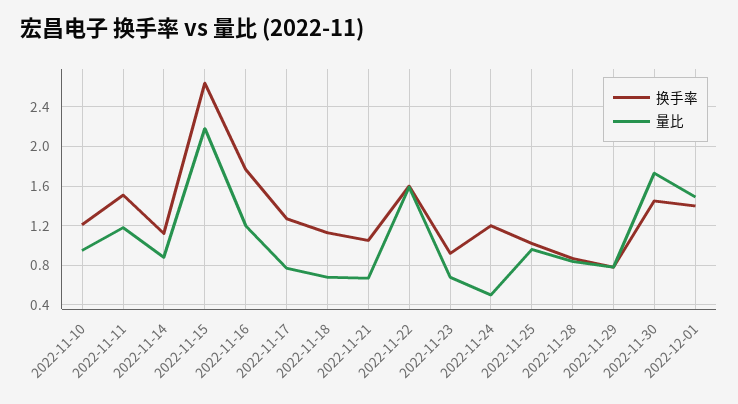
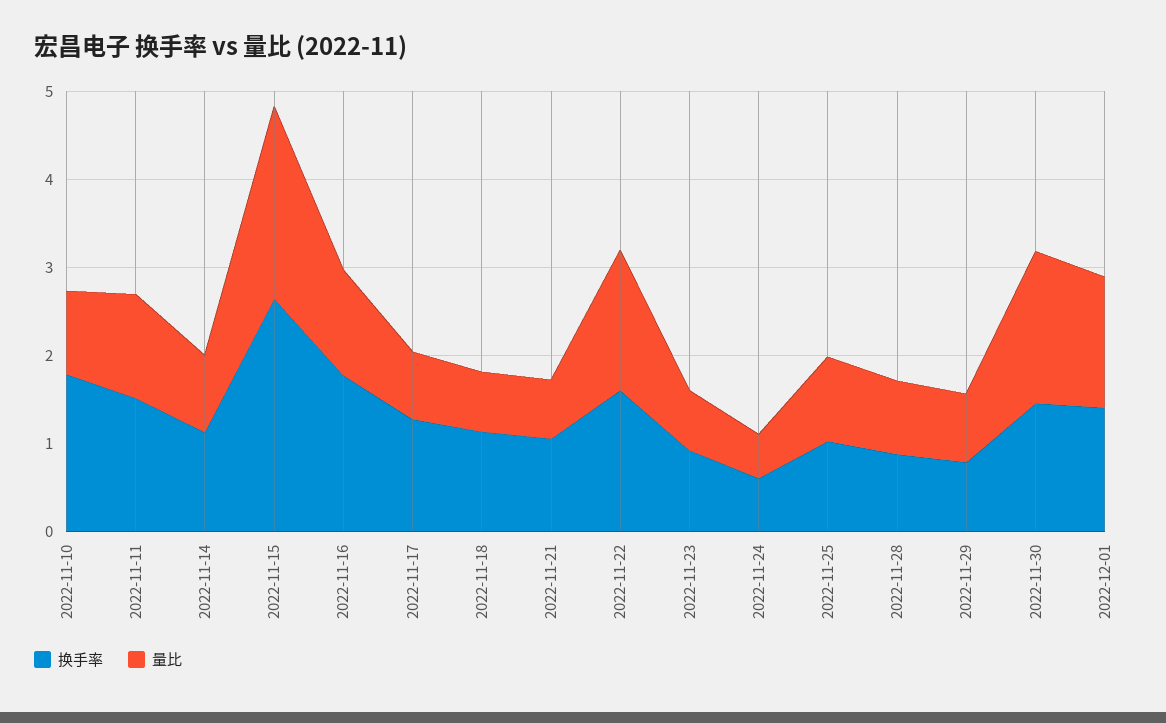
换手率, 2022-11-10: 1.2 -> 1.8
换手率, 2022-11-24: 1.2 -> 0.6

